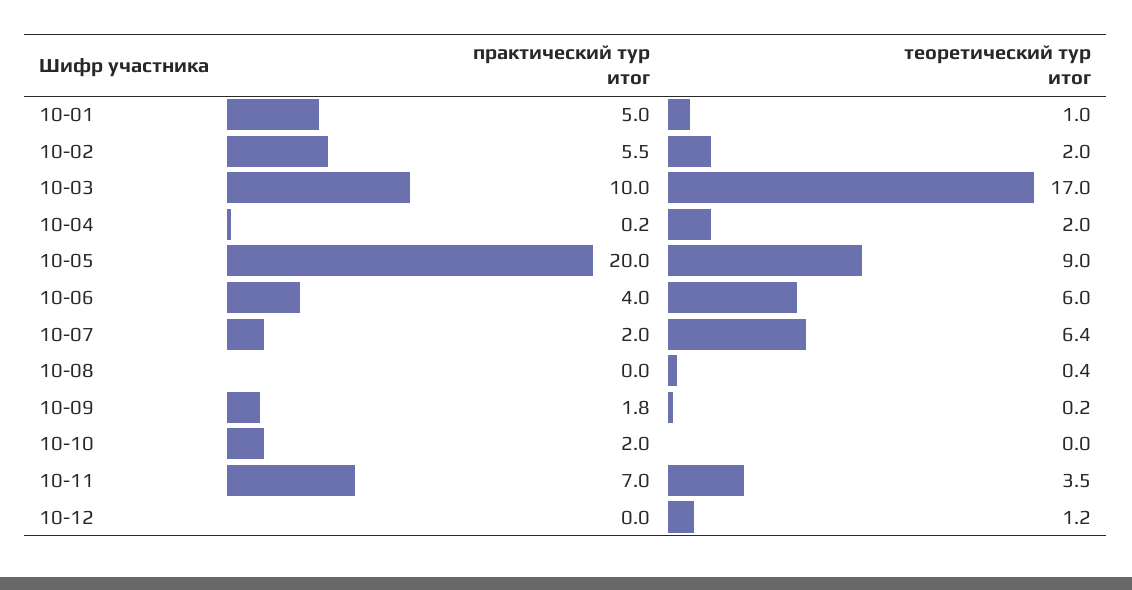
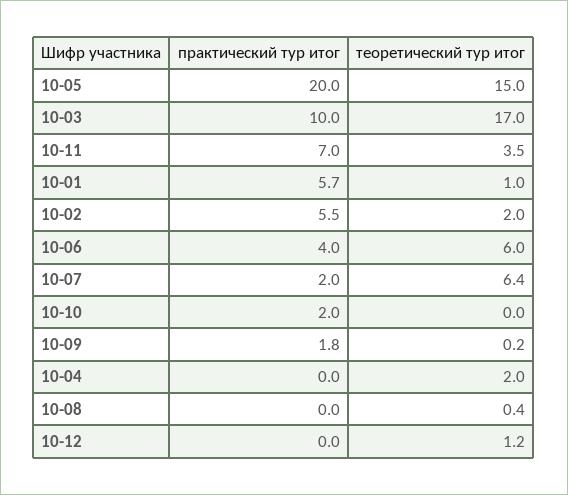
практический тур итог, 10-01: 5 -> 5.7
практический тур итог, 10-04: 0.2 -> 0
теоретический тур итог, 10-05: 9 -> 15

